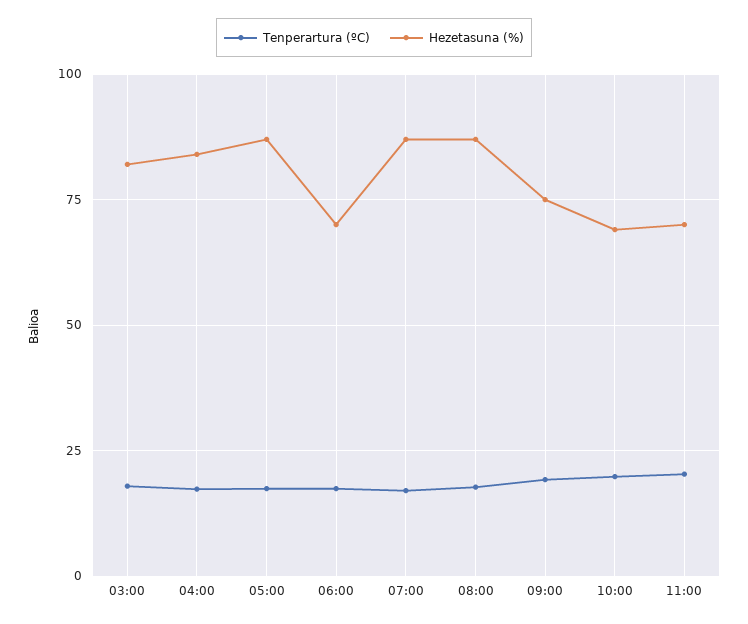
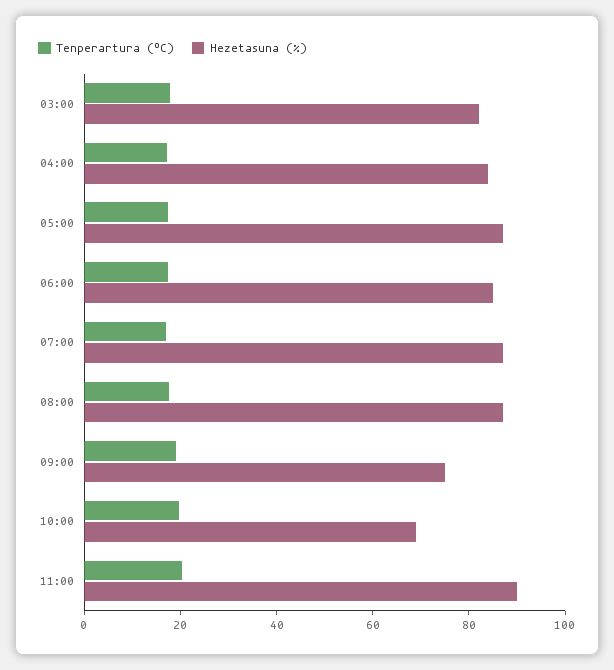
Hezetasuna (%), 06:00: 70 -> 85
Hezetasuna (%), 11:00: 70 -> 90

